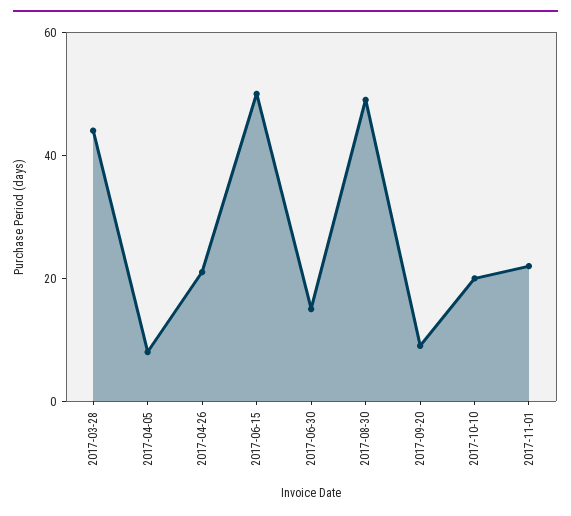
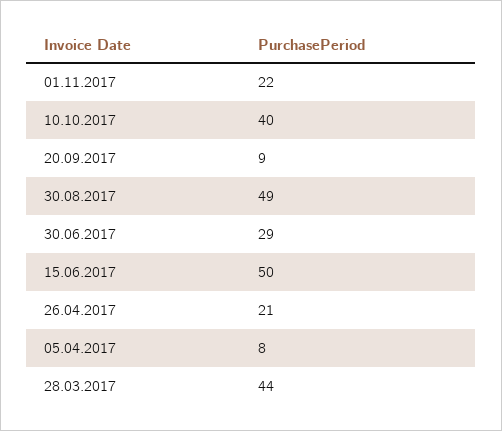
2017-06-30: 15 -> 29
2017-10-10: 20 -> 40

